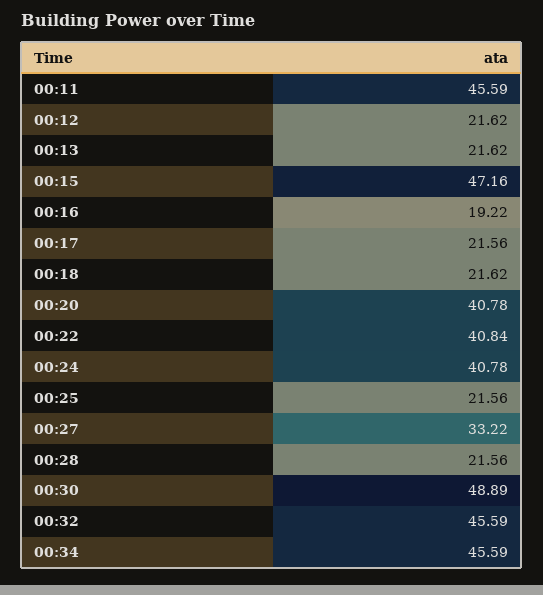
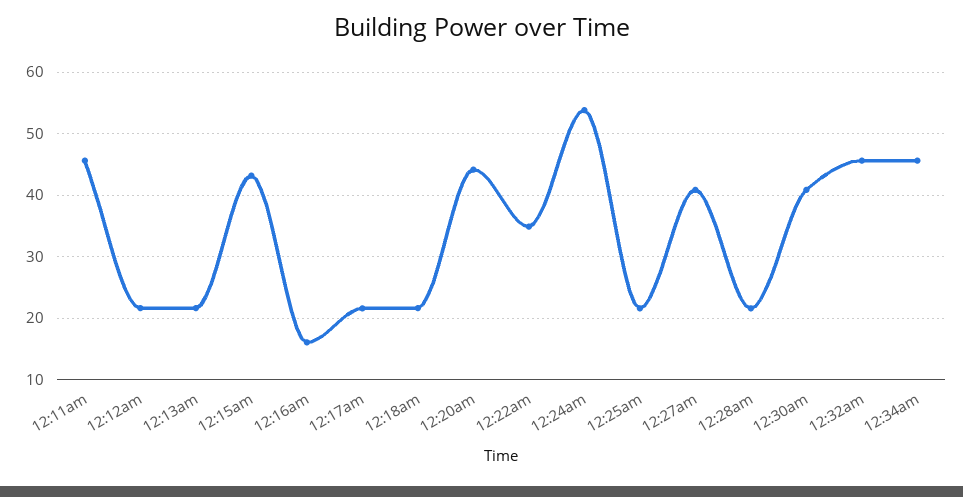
00:15: 47.16 -> 43
00:16: 19.22 -> 16
00:20: 40.78 -> 44
00:22: 40.84 -> 35
00:24: 40.78 -> 54
00:27: 33.22 -> 41
00:30: 48.89 -> 41

